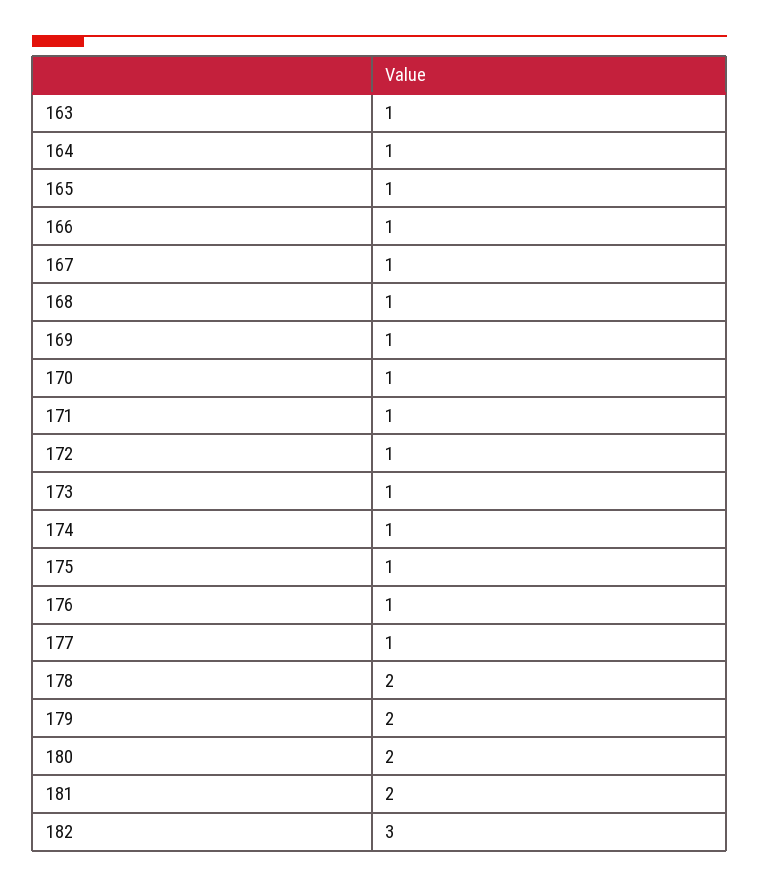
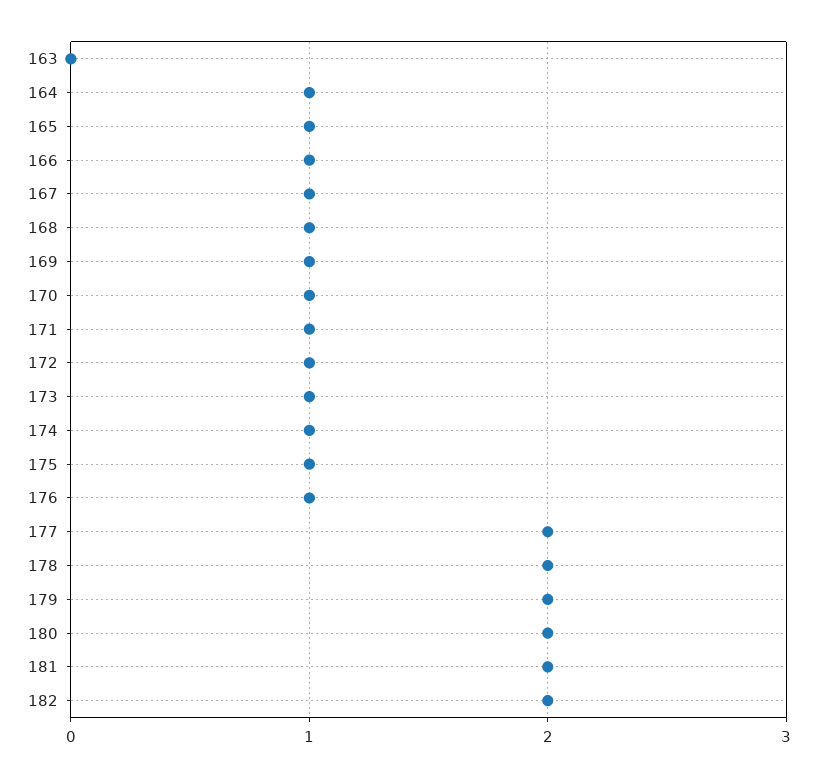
163: 1 -> 0
177: 1 -> 2
182: 3 -> 2

